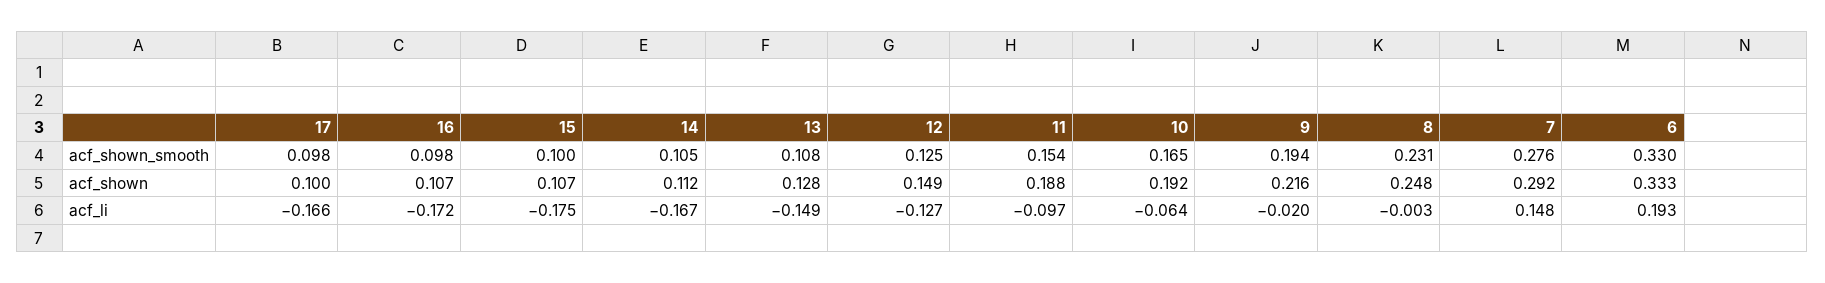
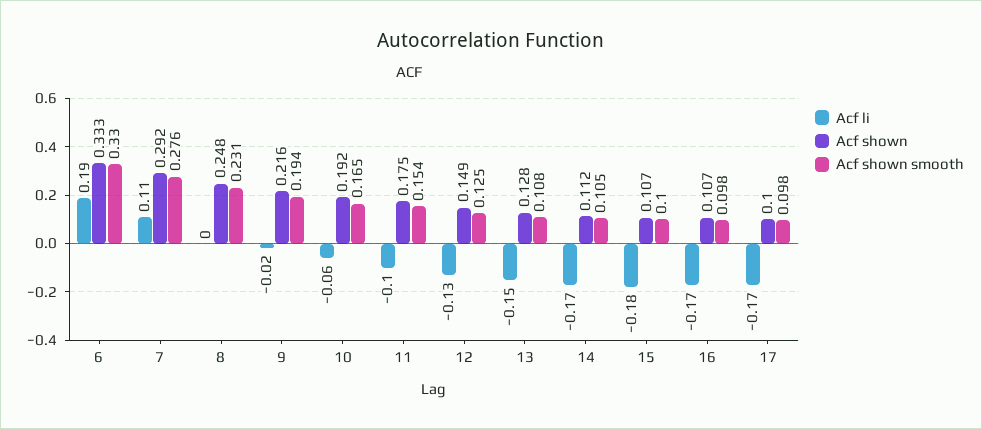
acf_shown, 11: 0.188 -> 0.175
acf_li, 7: 0.148 -> 0.11

